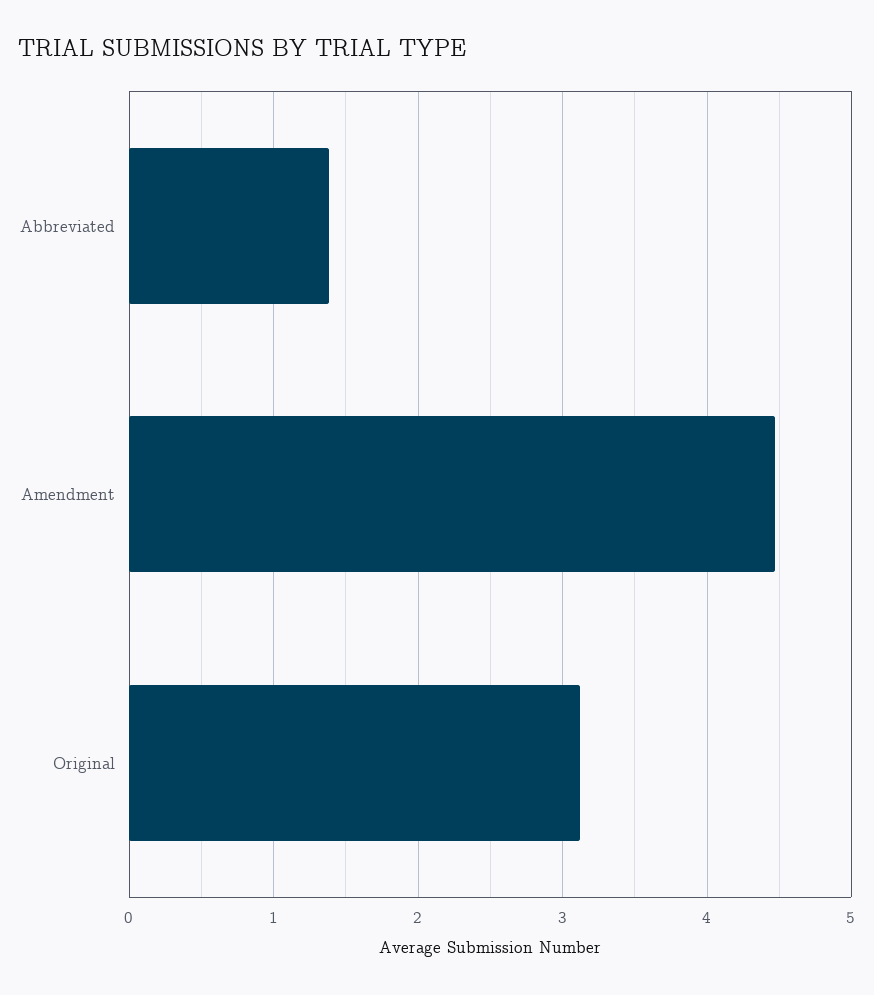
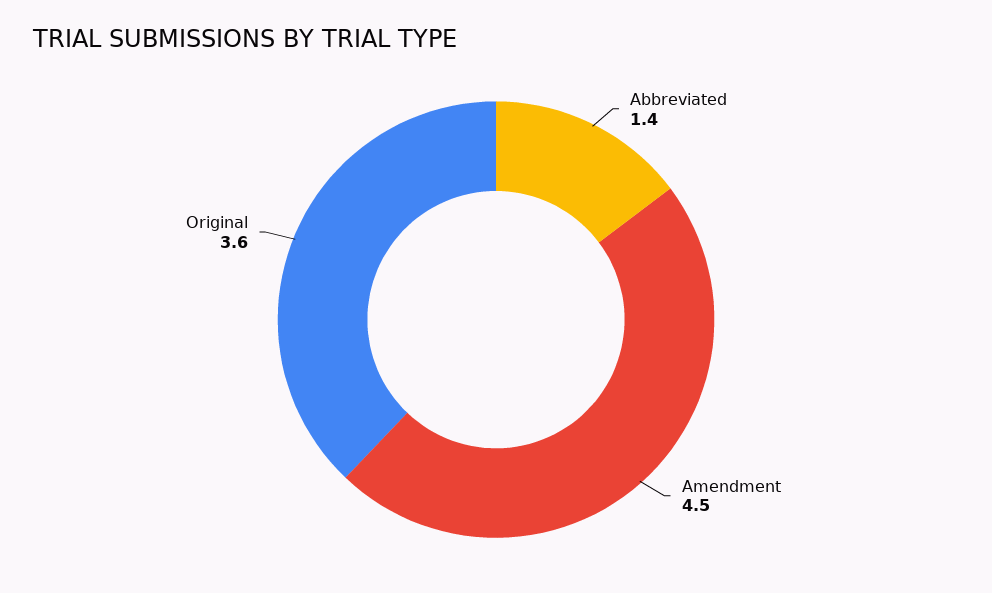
Original: 3.1 -> 3.6

